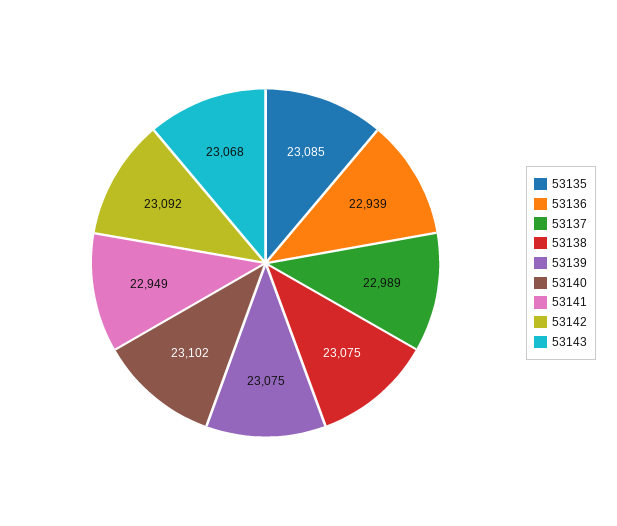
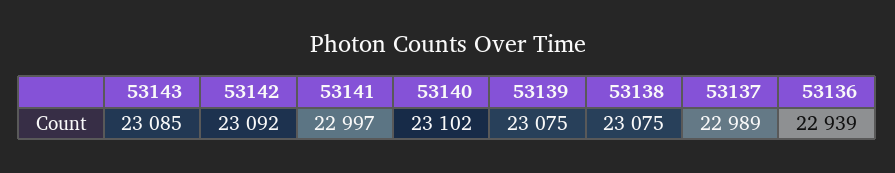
53135: 23085 -> none
53141: 22949 -> 22997
53143: 23068 -> 23085

